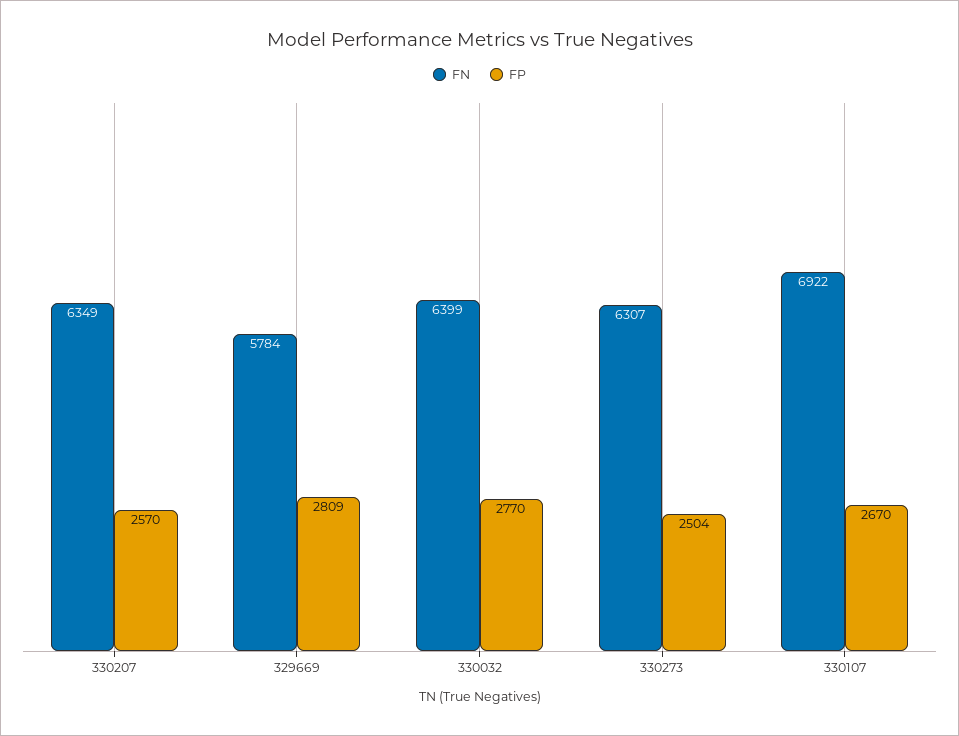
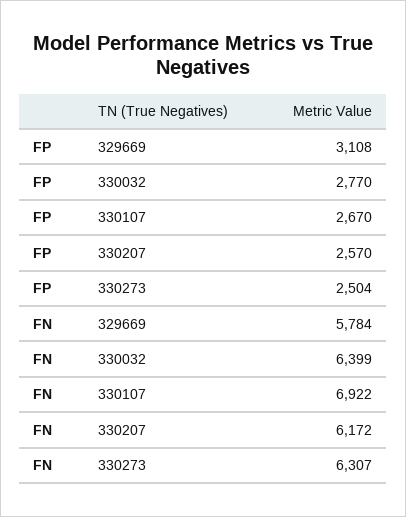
FN, 330207: 6349 -> 6172
FP, 329669: 2809 -> 3108

